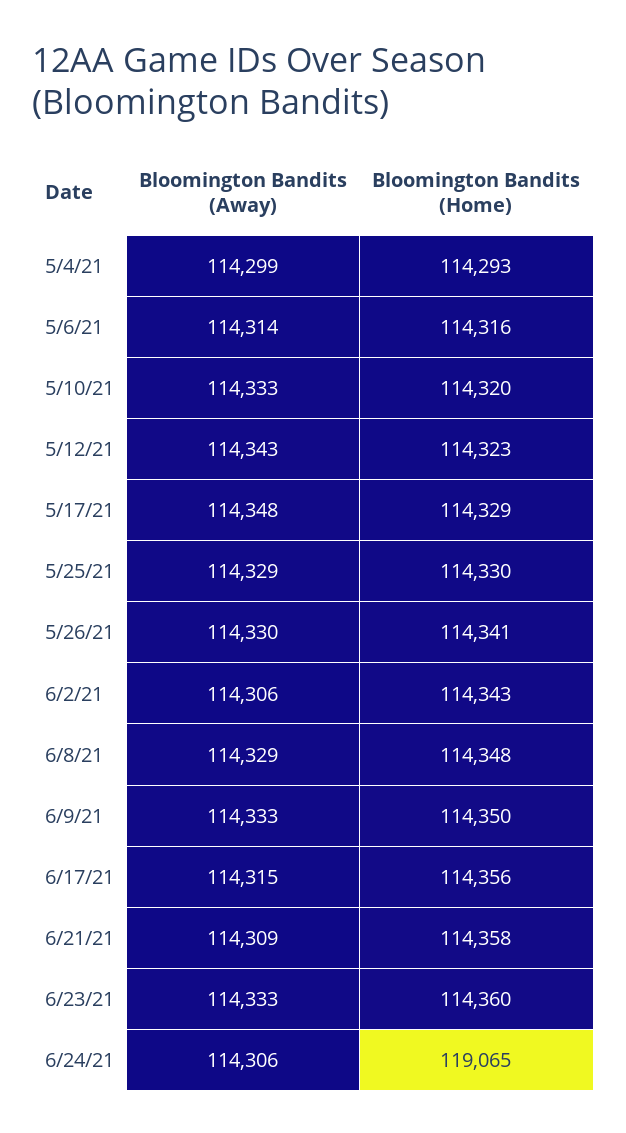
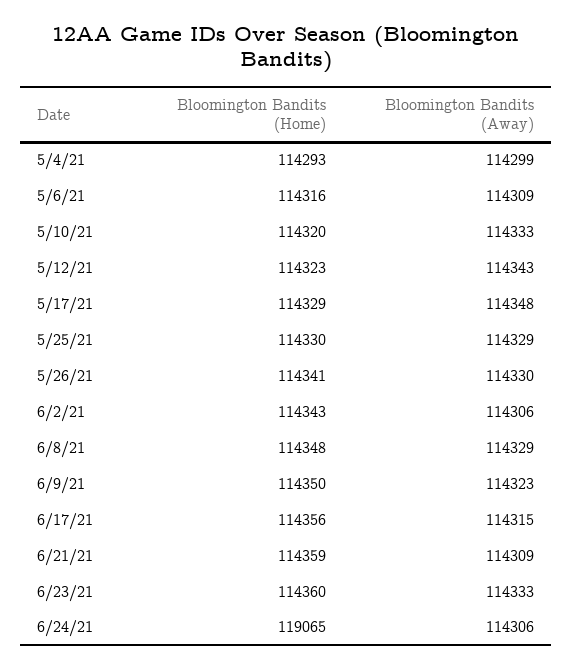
Bloomington Bandits (Away), 5/6/21: 114314 -> 114309
Bloomington Bandits (Away), 6/9/21: 114333 -> 114323
Bloomington Bandits (Home), 6/21/21: 114358 -> 114359

